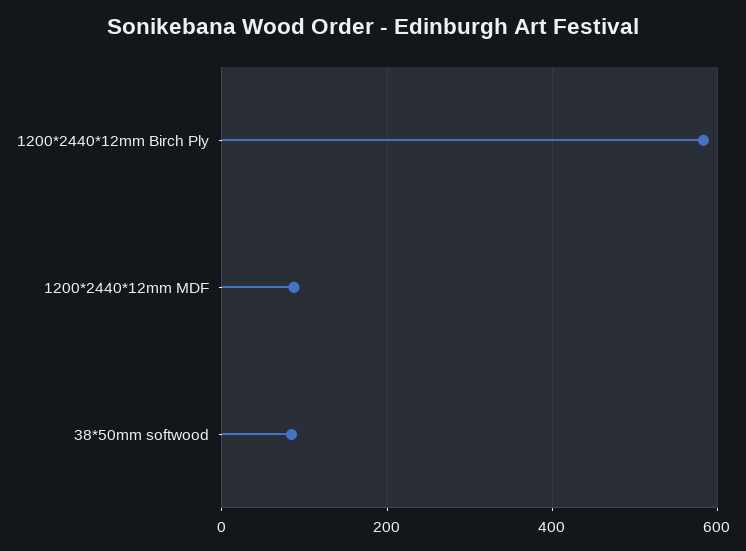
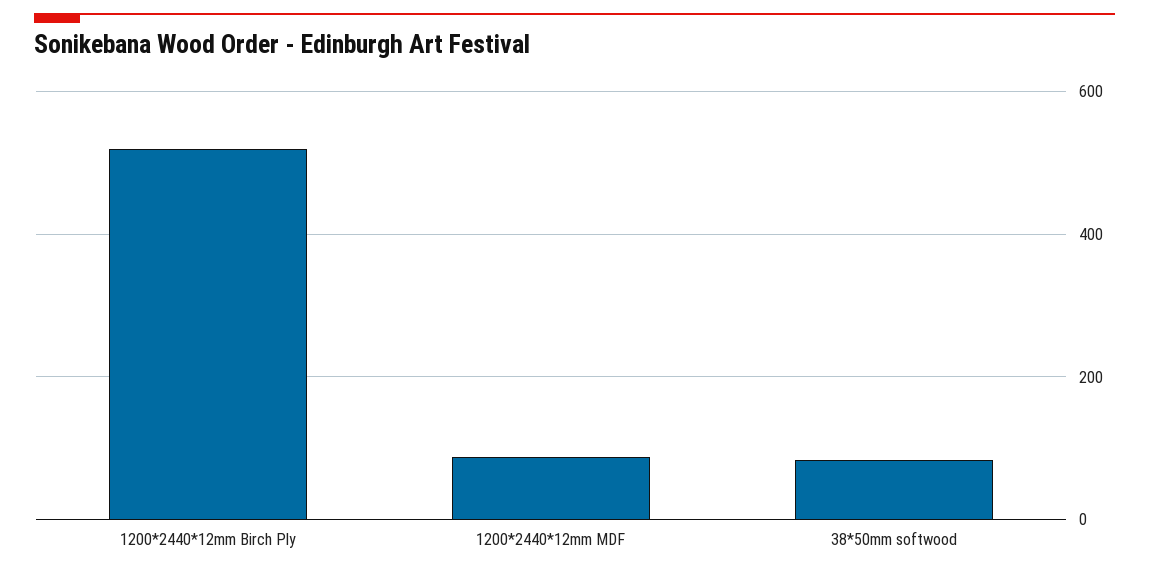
1200*2440*12mm Birch Ply: 580 -> 520

